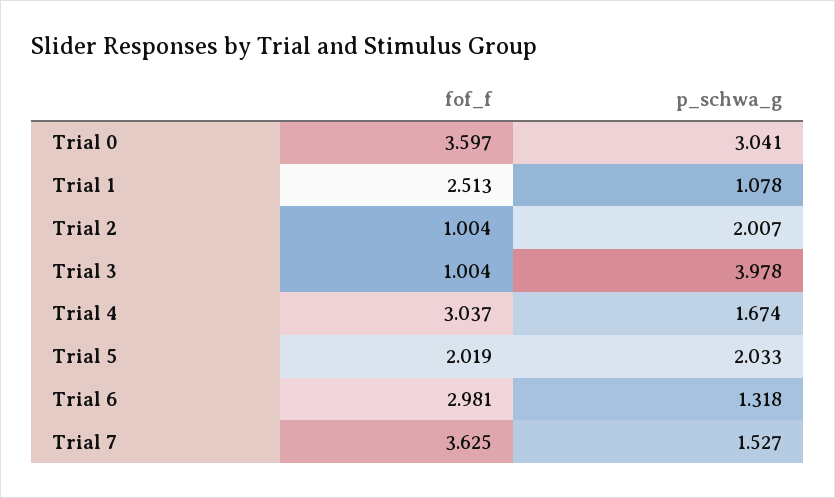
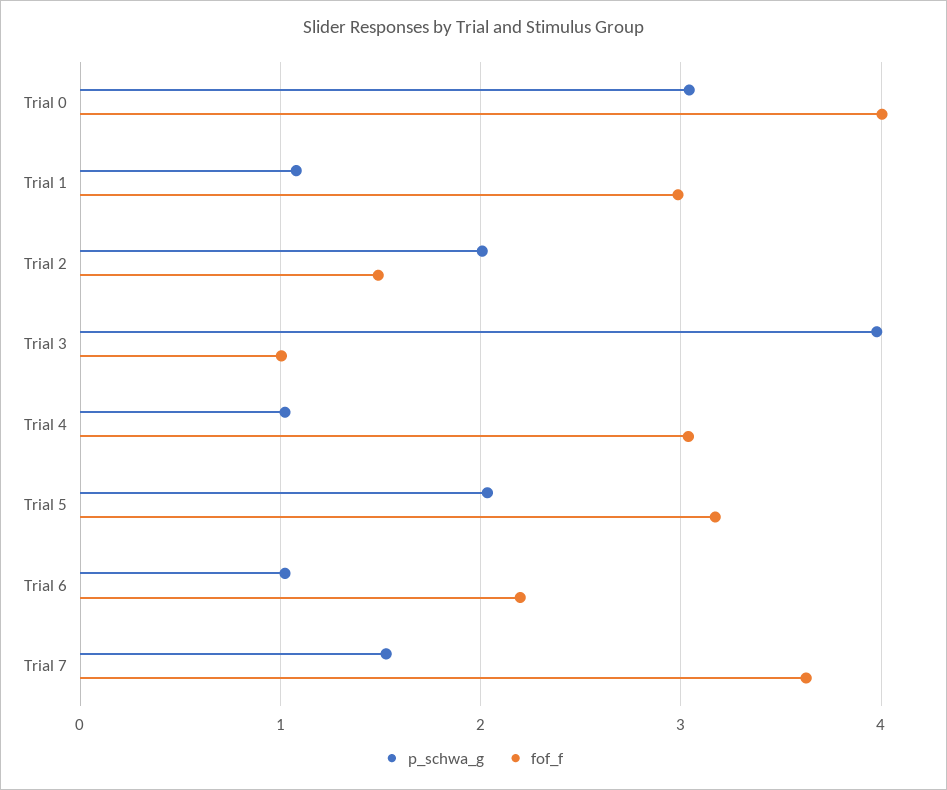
fof_f, Trial 0: 3.597 -> 4
fof_f, Trial 1: 2.513 -> 3
fof_f, Trial 2: 1.004 -> 1.5
p_schwa_g, Trial 4: 1.674 -> 1
fof_f, Trial 5: 2.019 -> 3.2
fof_f, Trial 6: 2.981 -> 2.2
p_schwa_g, Trial 6: 1.318 -> 1

